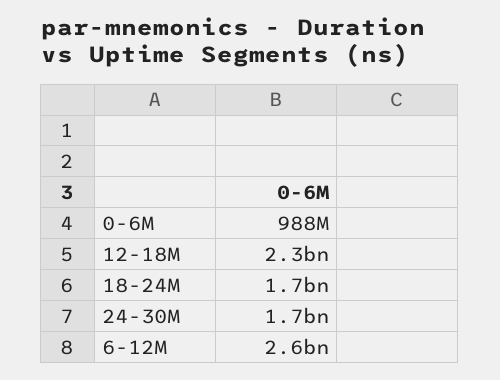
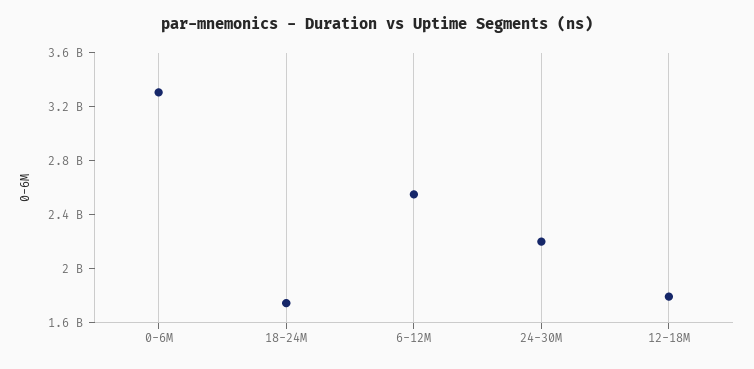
0-6M: 988000000 -> 3300000000
12-18M: 2300000000 -> 1800000000
24-30M: 1700000000 -> 2200000000

